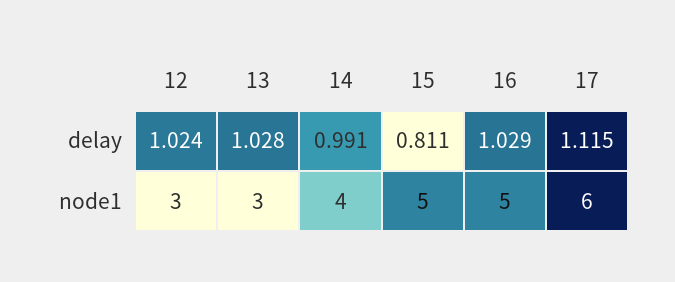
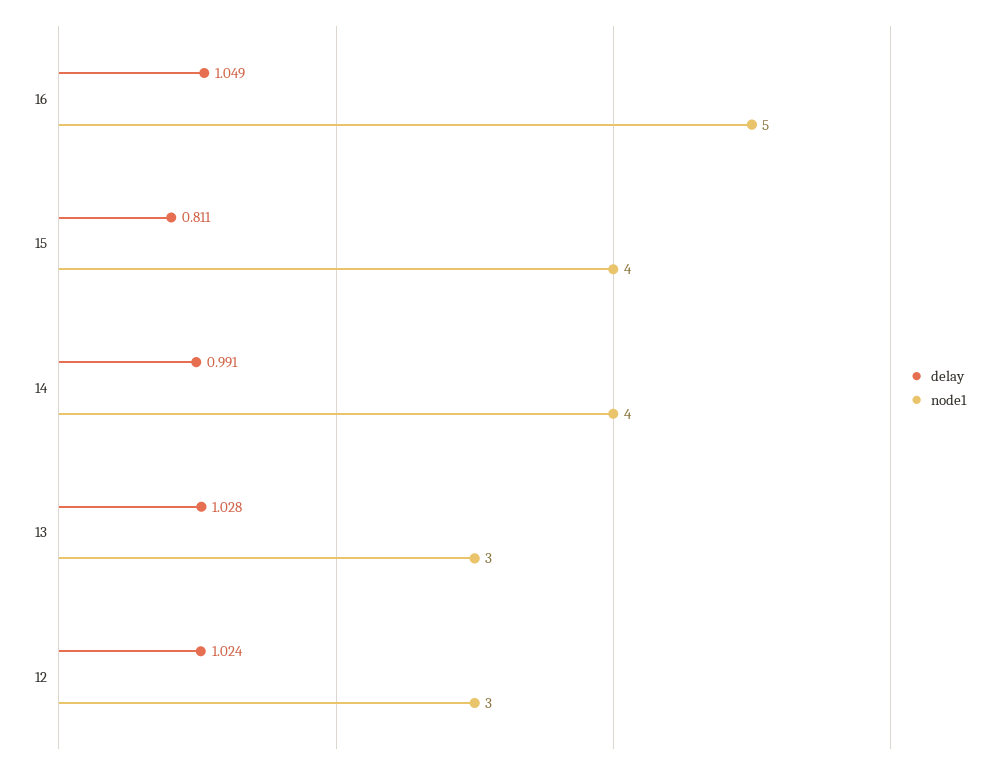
delay, 16: 1.029 -> 1.049
delay, 17: 1.115 -> none
node1, 15: 5 -> 4
node1, 17: 6 -> none

